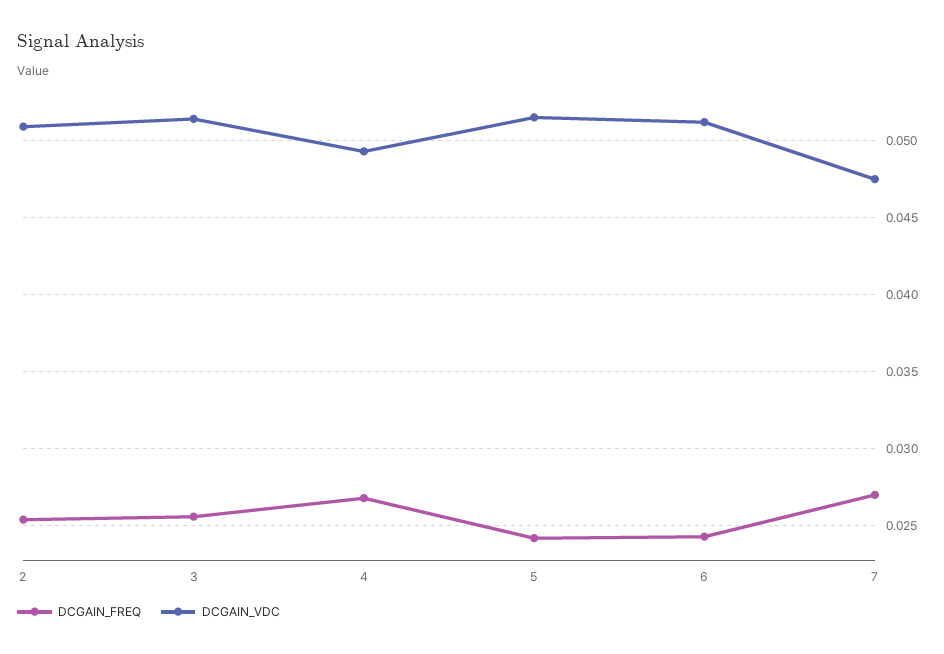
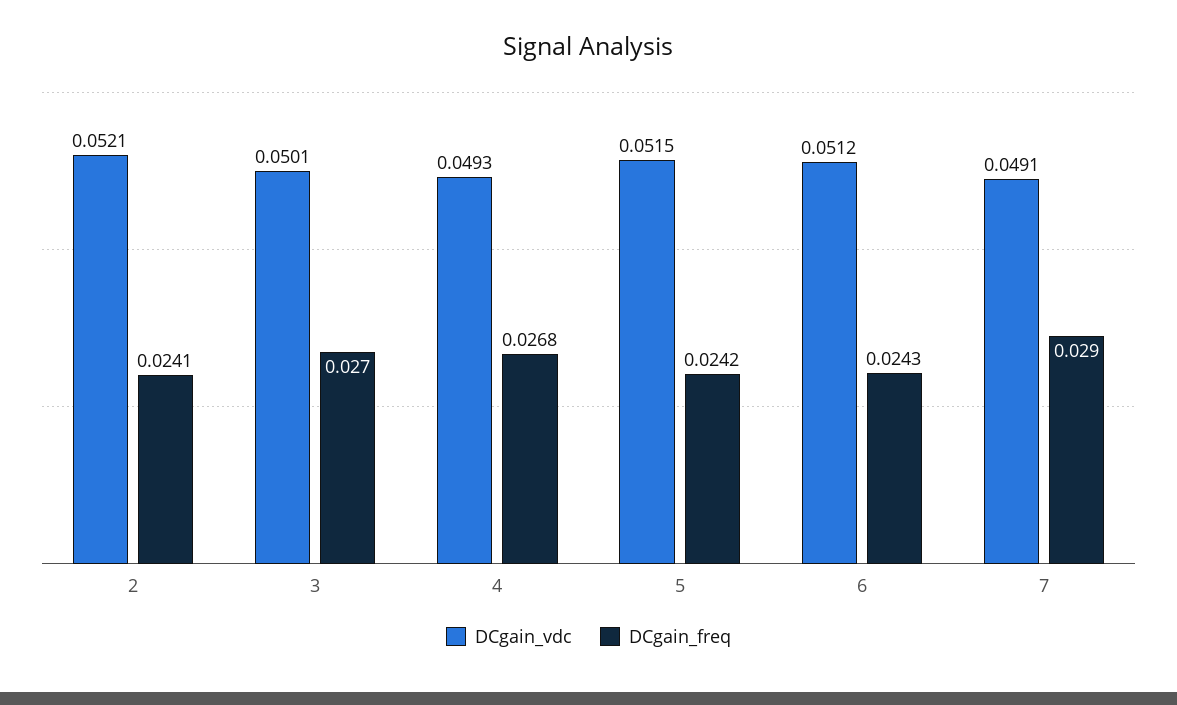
DCGAIN_FREQ, 2: 0.0255 -> 0.0241
DCGAIN_VDC, 2: 0.051 -> 0.0521
DCGAIN_FREQ, 3: 0.0255 -> 0.027
DCGAIN_VDC, 3: 0.0515 -> 0.0501
DCGAIN_FREQ, 7: 0.027 -> 0.029
DCGAIN_VDC, 7: 0.0475 -> 0.0491

